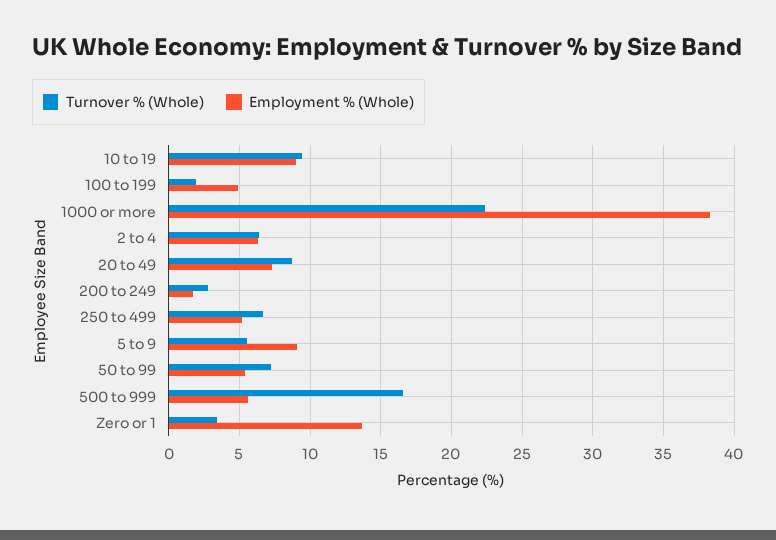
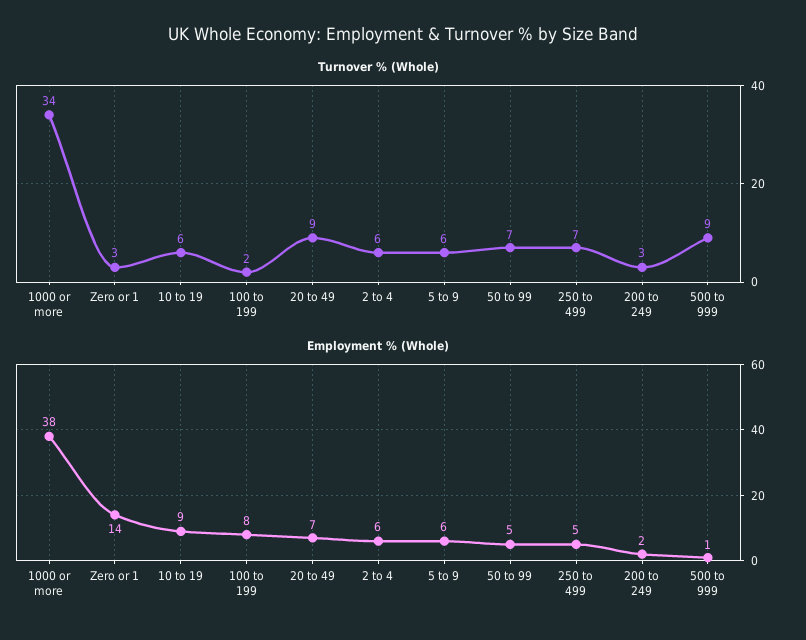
Turnover % (Whole), 10 to 19: 9.5 -> 6
Employment % (Whole), 100 to 199: 5 -> 8
Turnover % (Whole), 1000 or more: 22.5 -> 34
Employment % (Whole), 5 to 9: 9 -> 6
Turnover % (Whole), 500 to 999: 16.5 -> 9
Employment % (Whole), 500 to 999: 5.5 -> 1

